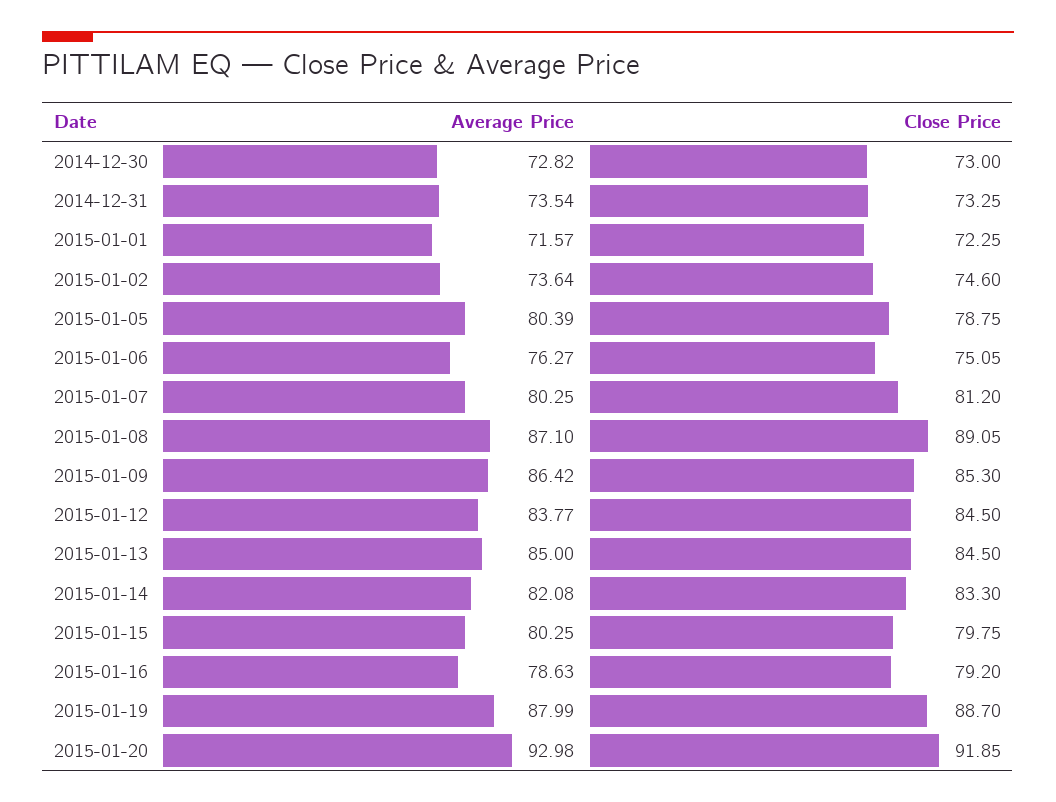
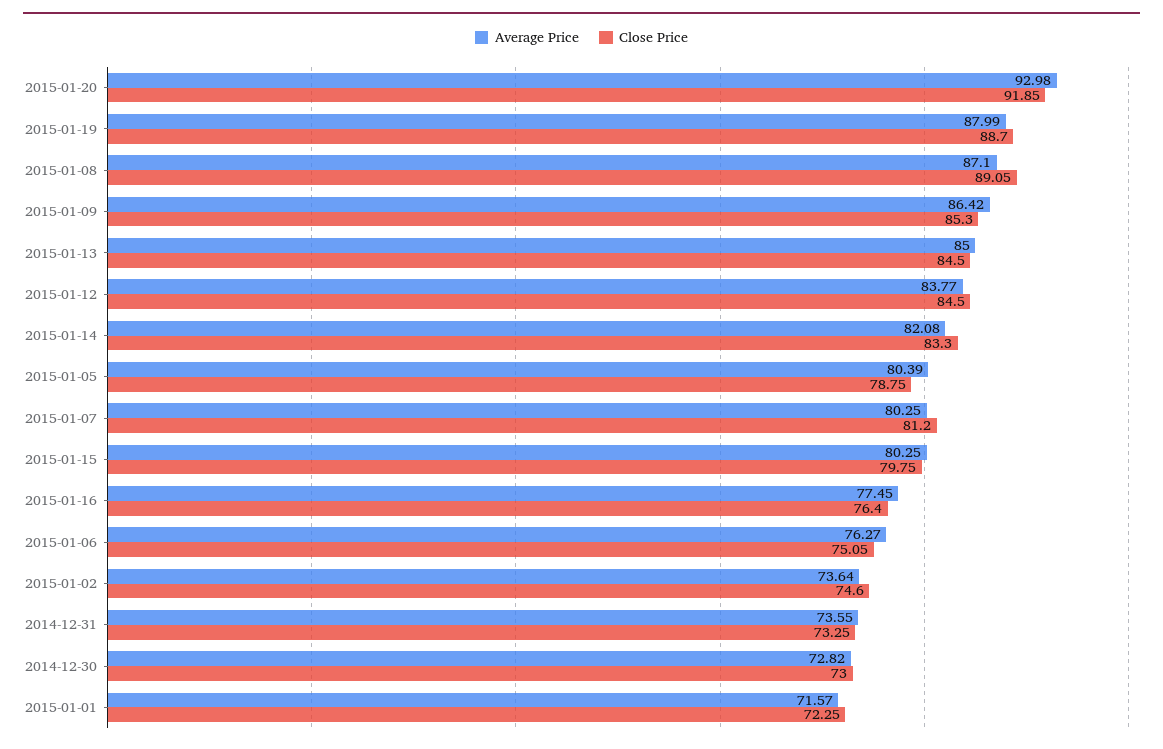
Average Price, 2014-12-31: 73.54 -> 73.55
Average Price, 2015-01-16: 78.63 -> 77.45
Close Price, 2015-01-16: 79.2 -> 76.4

